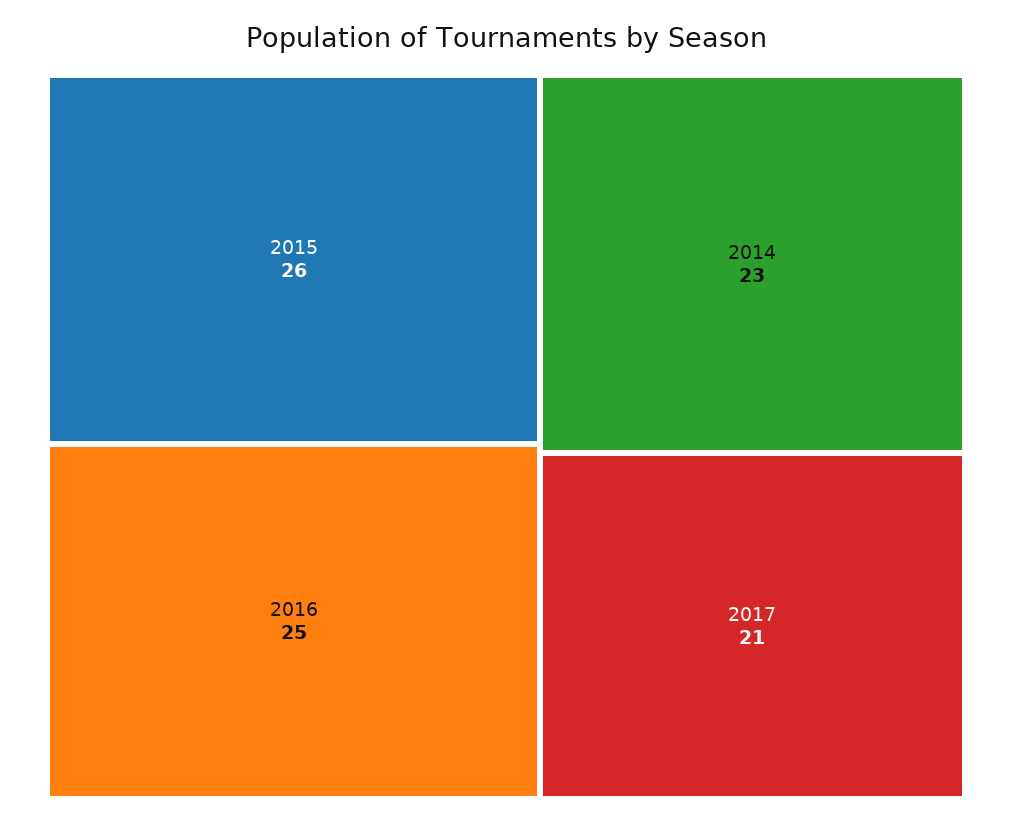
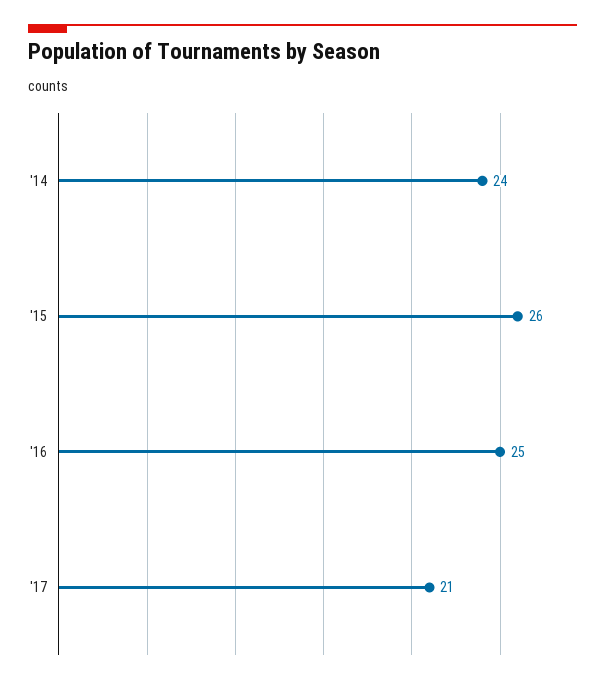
2014: 23 -> 24

